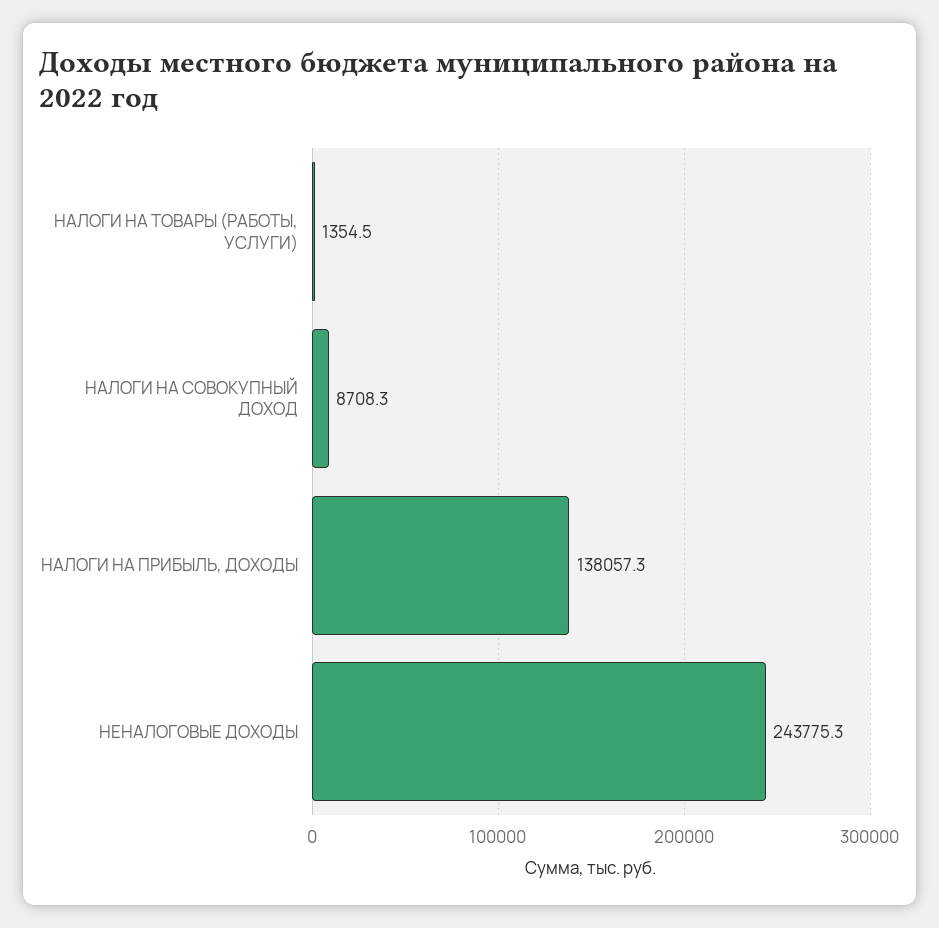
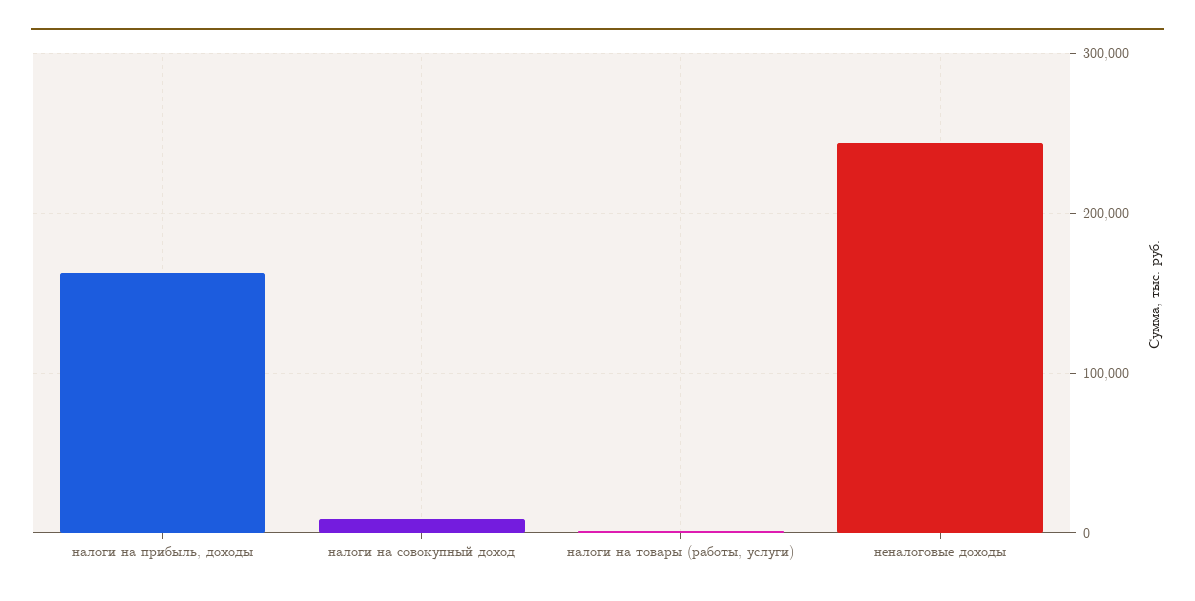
НАЛОГИ НА ПРИБЫЛЬ, ДОХОДЫ: 138057.3 -> 160000

